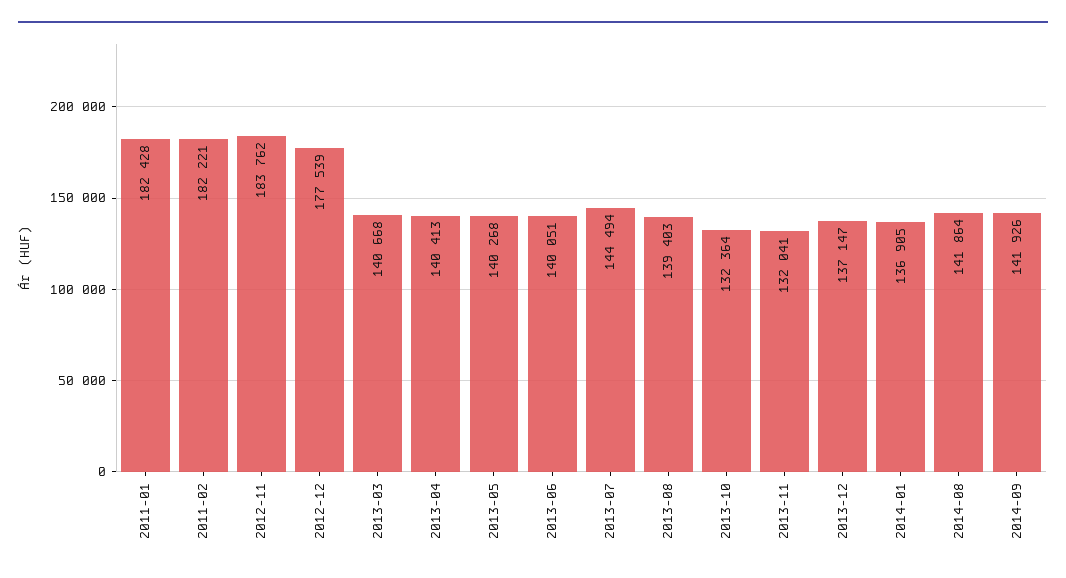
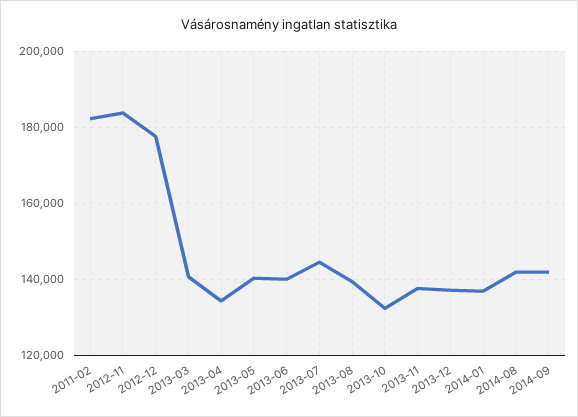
2011-01: 182428 -> none
2013-04: 140413 -> 134000
2013-11: 132041 -> 138000

